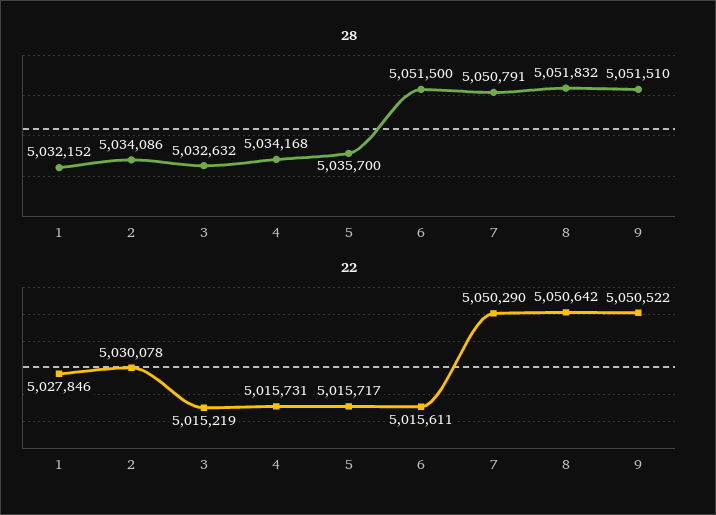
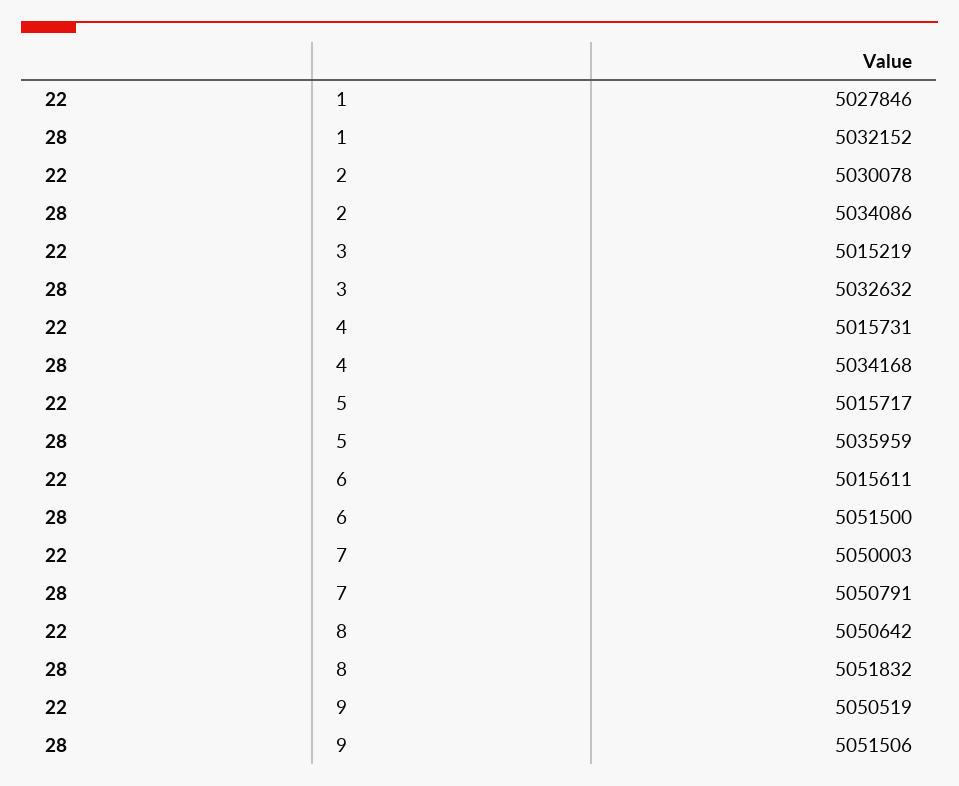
28, 5: 5035700 -> 5035959
28, 9: 5051510 -> 5051506
22, 7: 5050290 -> 5050003
22, 9: 5050522 -> 5050519

